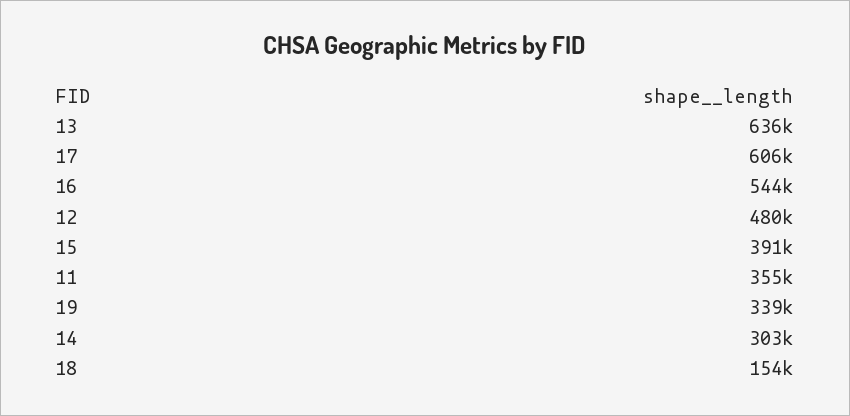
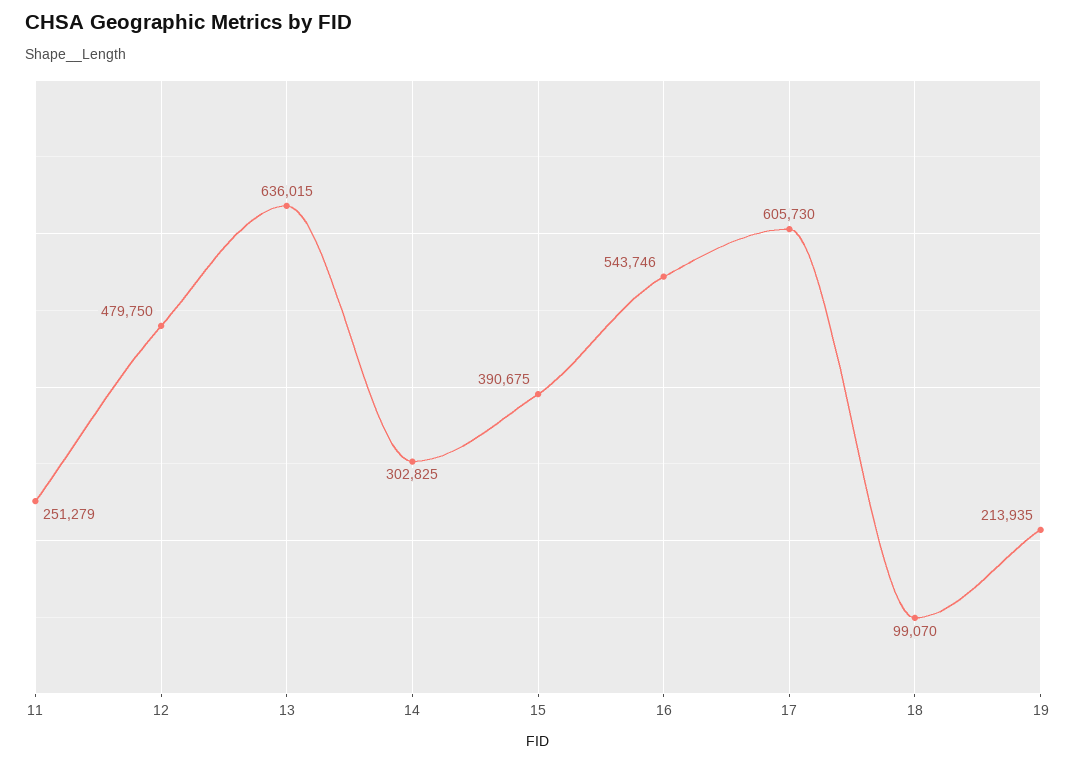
11: 355000 -> 251279
19: 339000 -> 213935
18: 154000 -> 99070

